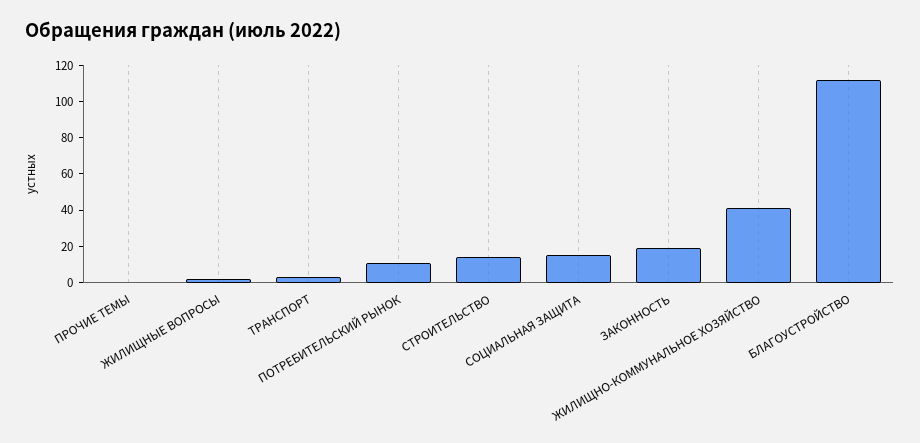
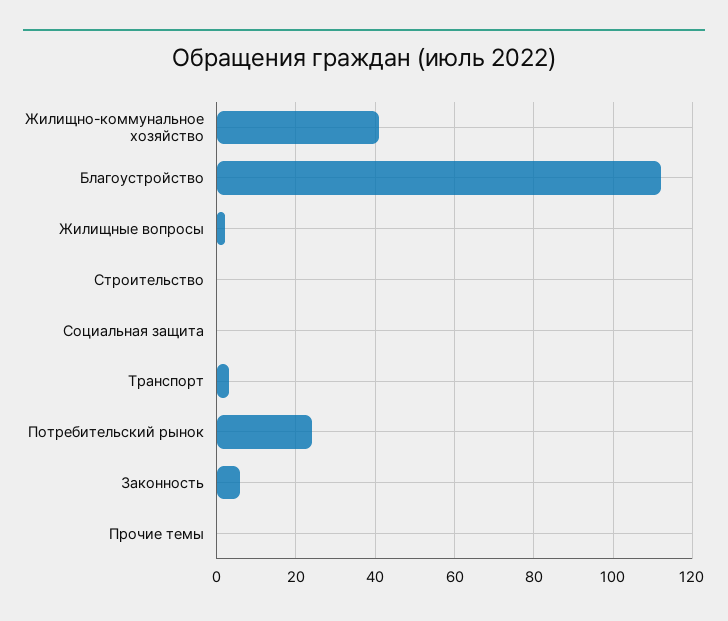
ПОТРЕБИТЕЛЬСКИЙ РЫНОК: 10 -> 25
СТРОИТЕЛЬСТВО: 15 -> 0
СОЦИАЛЬНАЯ ЗАЩИТА: 15 -> 0
ЗАКОННОСТЬ: 20 -> 5

